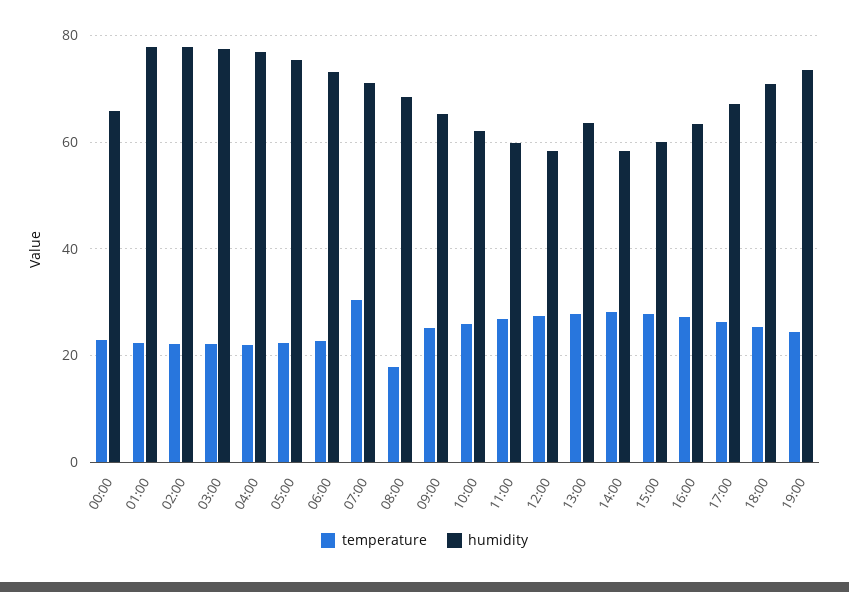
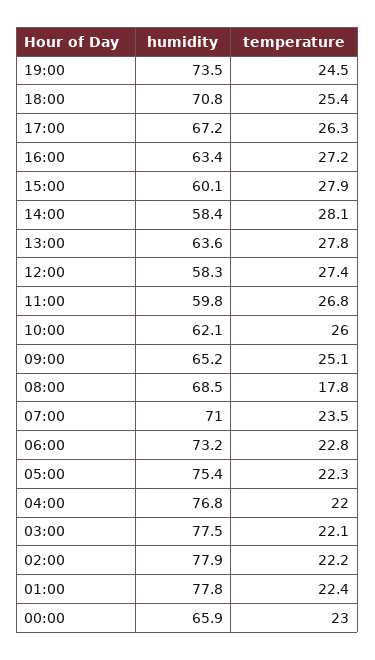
temperature, 07:00: 30 -> 23.5

